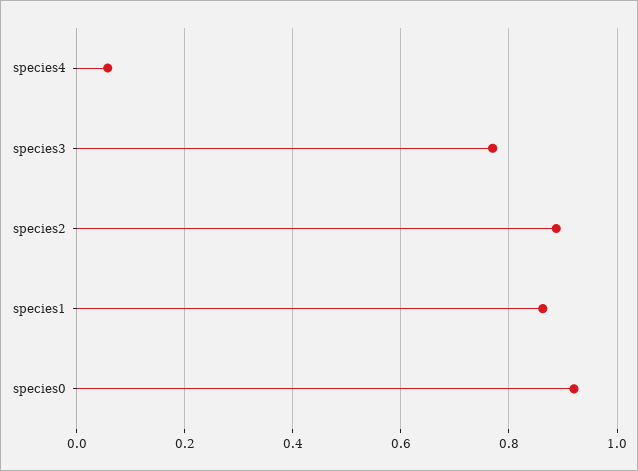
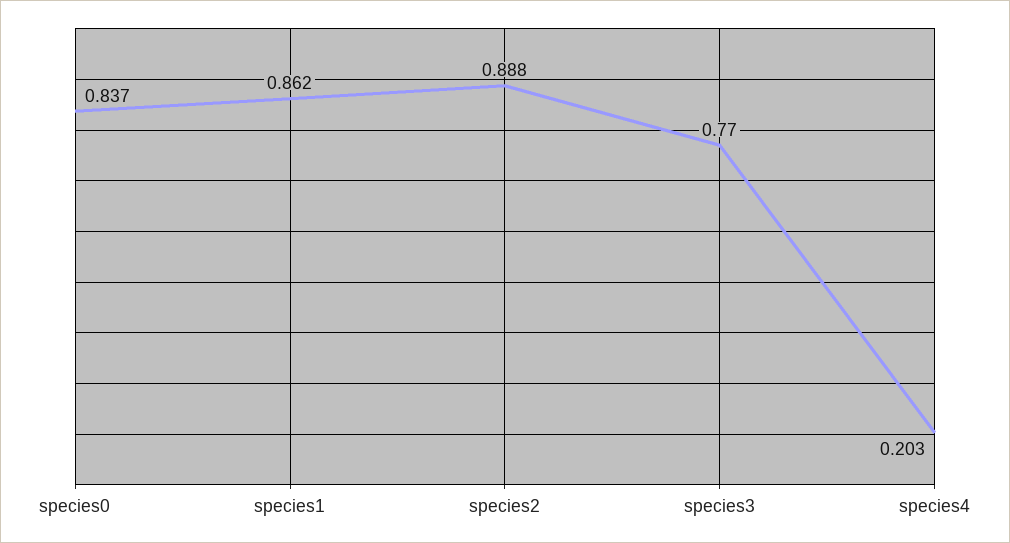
species4: 0.06 -> 0.203
species0: 0.92 -> 0.837

